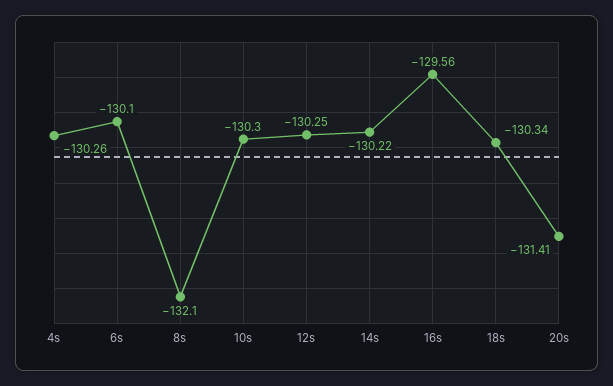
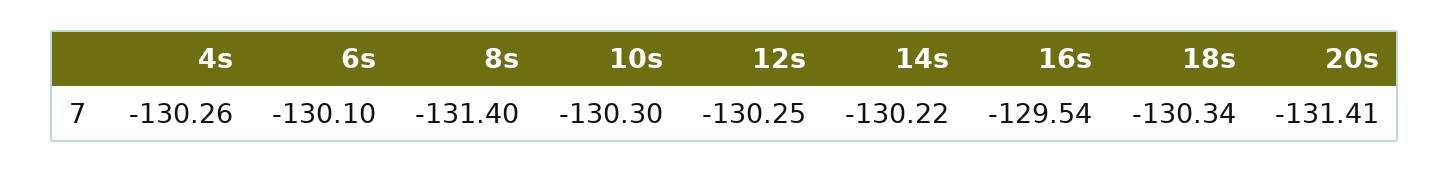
8s: -132.1 -> -131.4
16s: -129.56 -> -129.54

